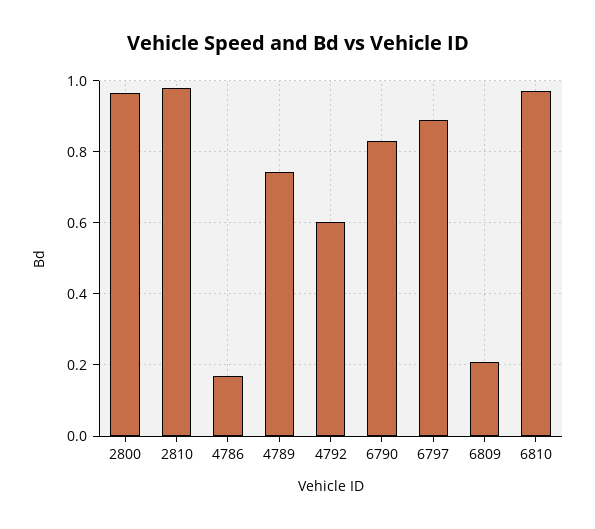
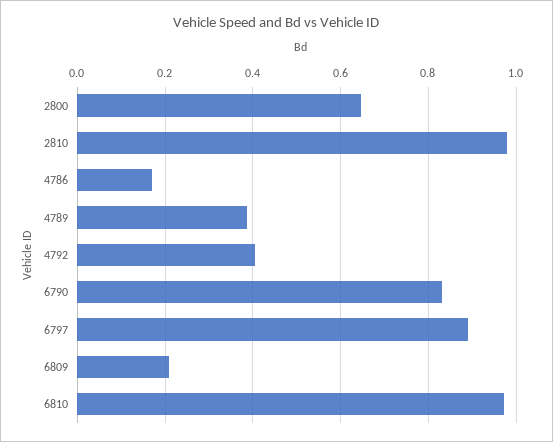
2800: 0.96 -> 0.64
4789: 0.74 -> 0.38
4792: 0.6 -> 0.4

